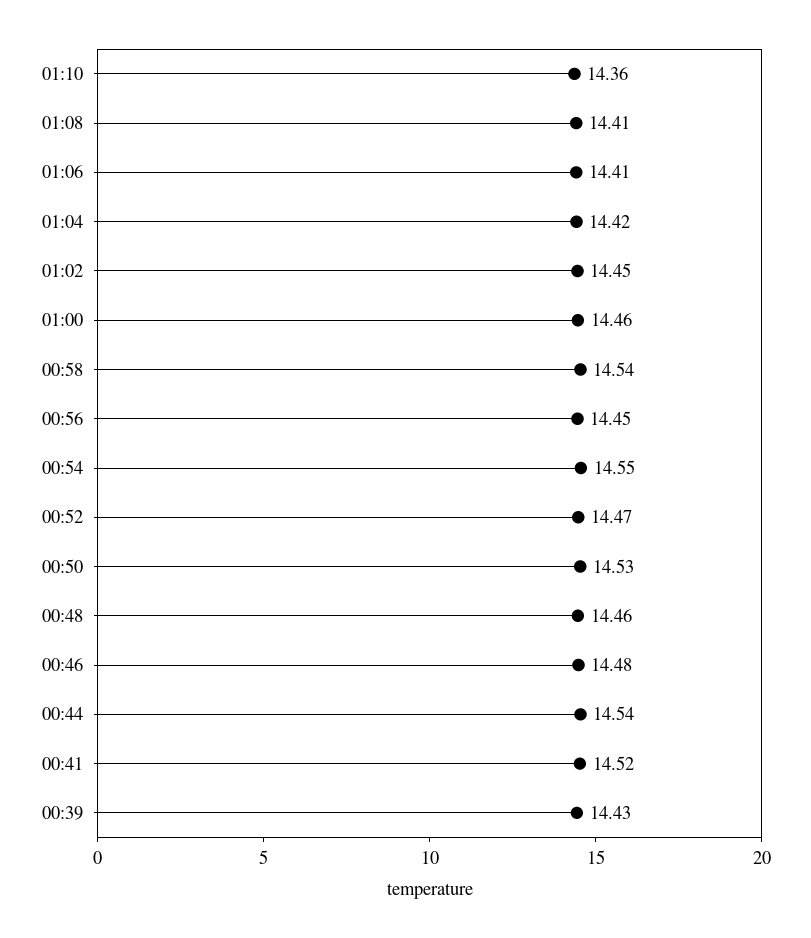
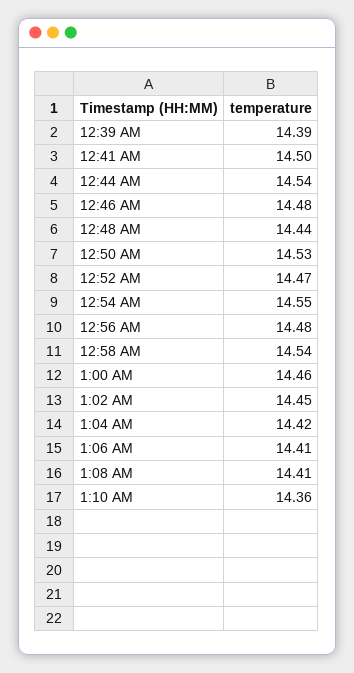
00:56: 14.45 -> 14.48
00:48: 14.46 -> 14.44
00:41: 14.52 -> 14.5
00:39: 14.43 -> 14.39

